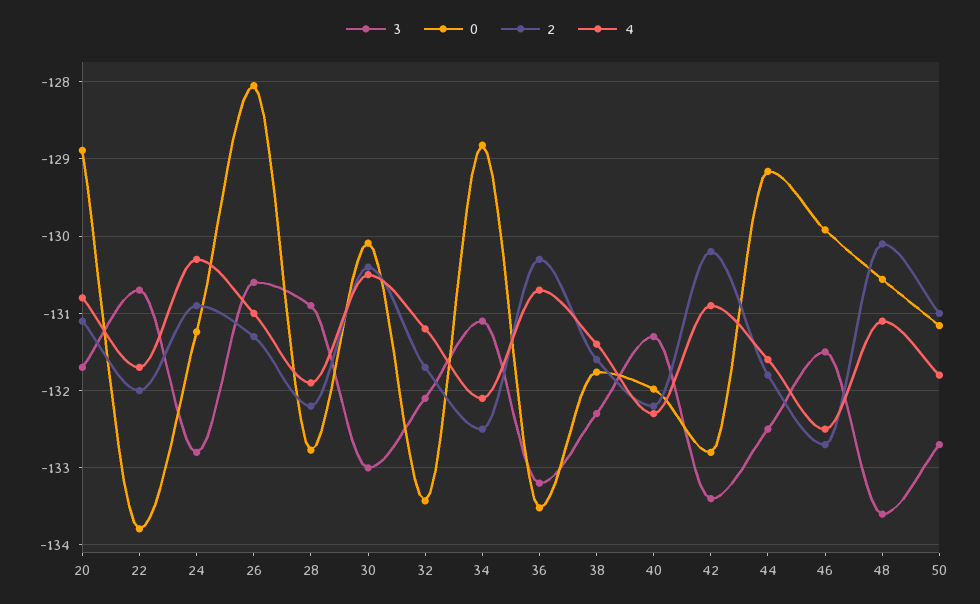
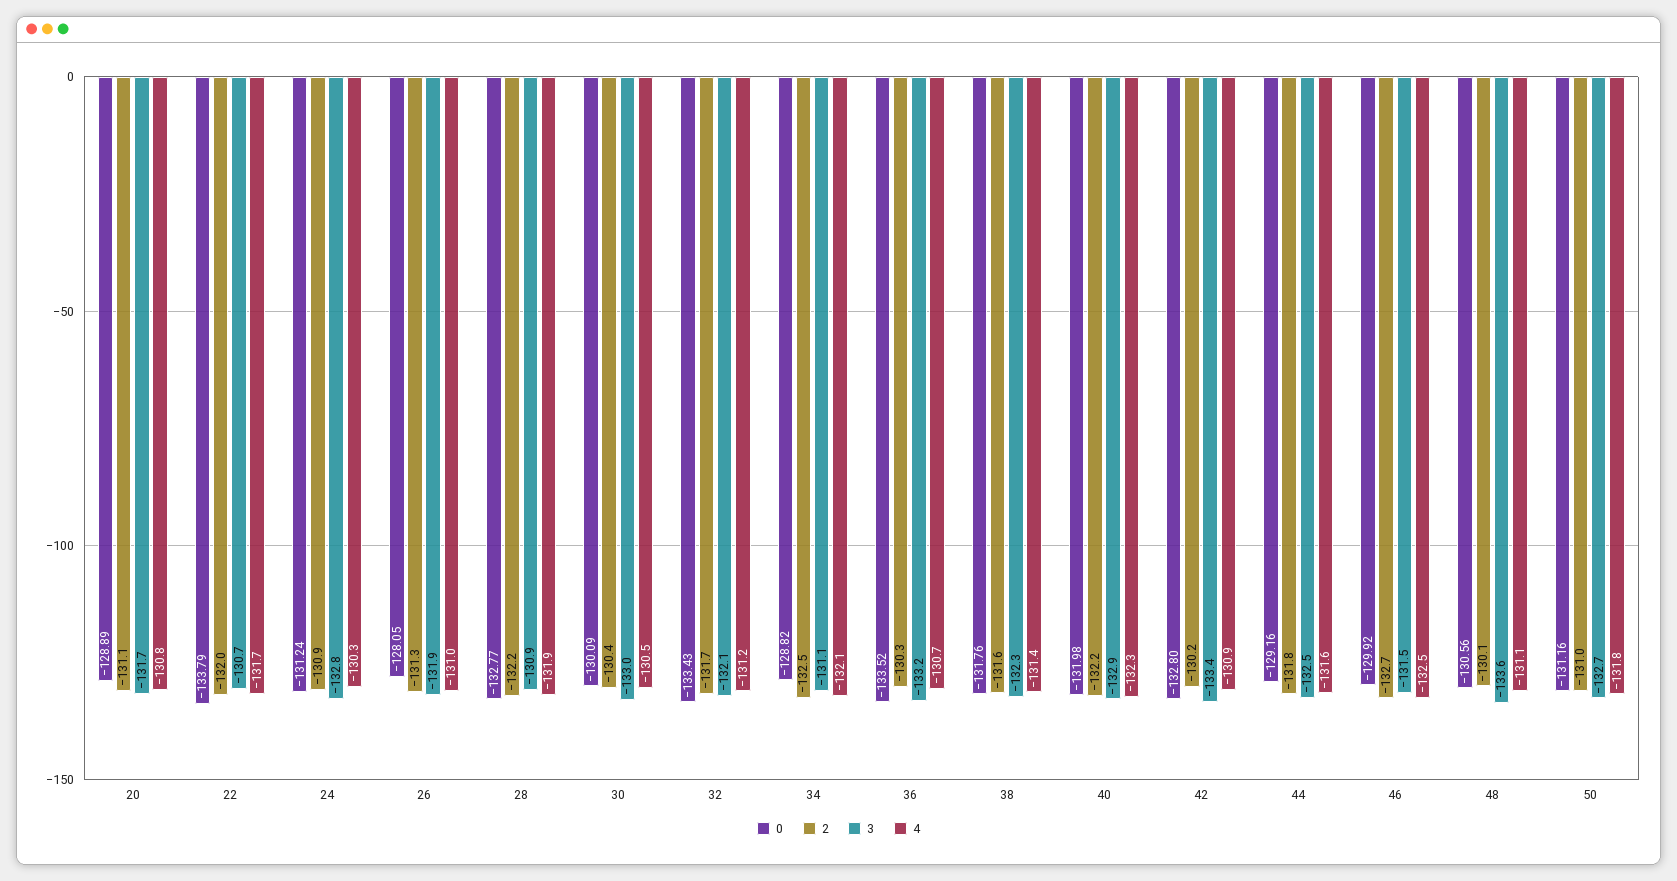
3, 26: -130.6 -> -131.9
3, 40: -131.3 -> -132.9

